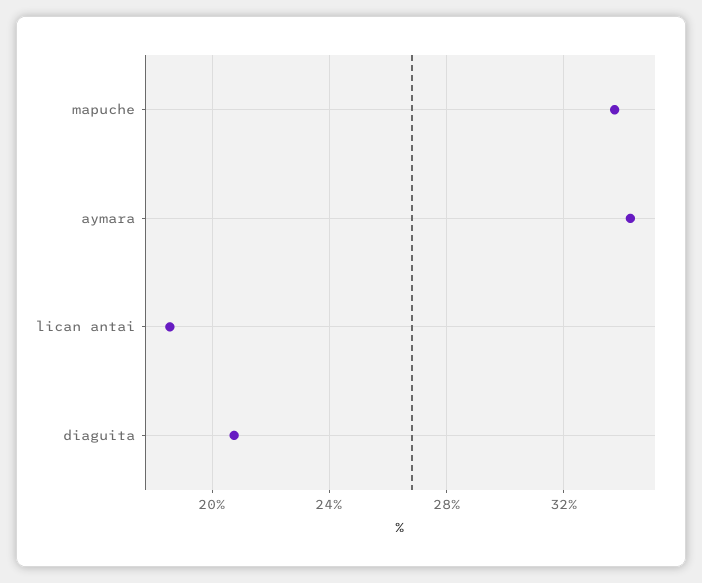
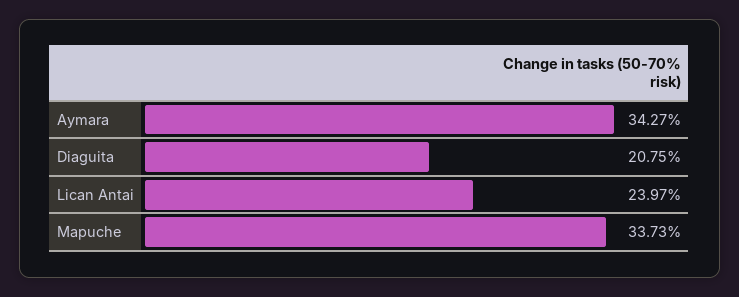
lican antai: 18.5 -> 23.97

